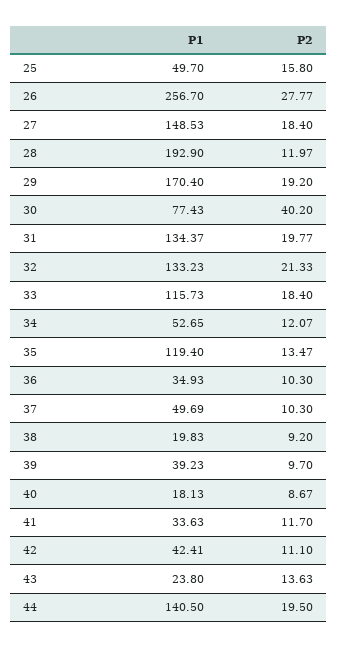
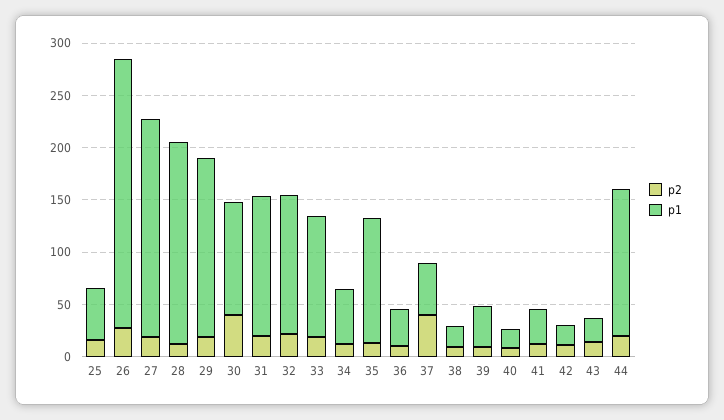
P1, 27: 148.53 -> 210
P1, 30: 77.43 -> 110
P2, 37: 10.3 -> 40
P1, 42: 42.41 -> 20

